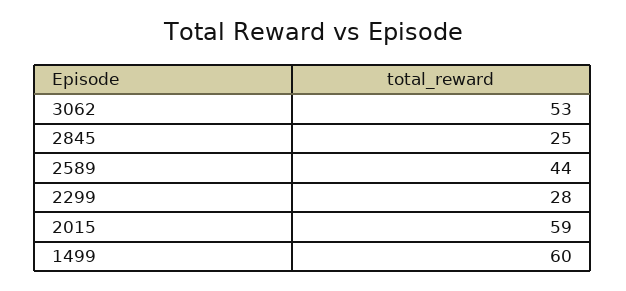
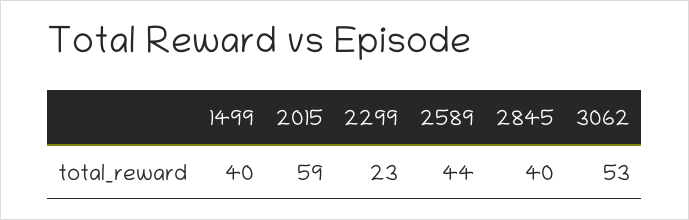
2845: 25 -> 40
2299: 28 -> 23
1499: 60 -> 40

